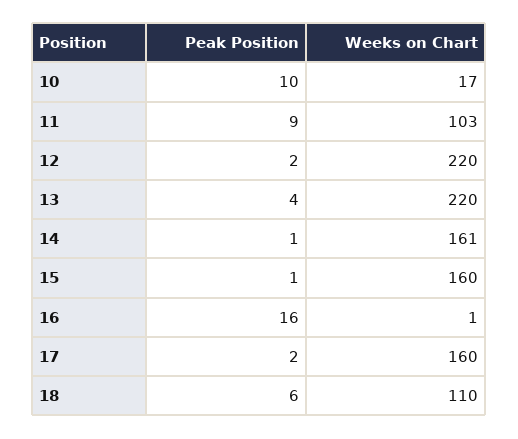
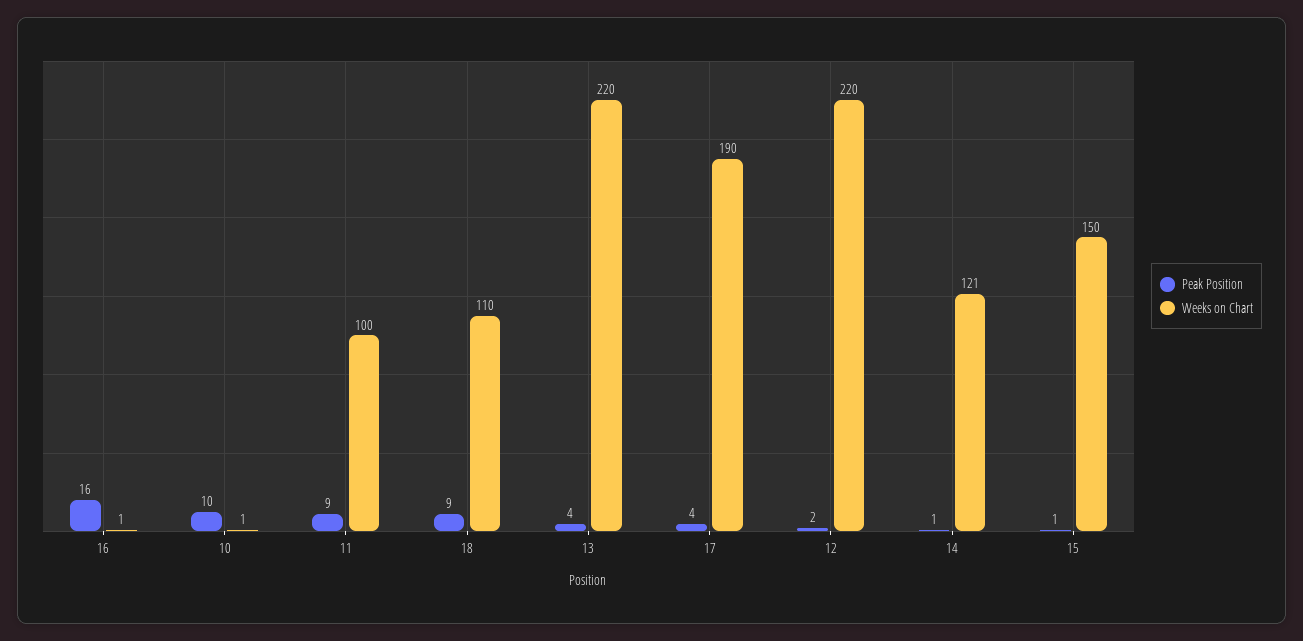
Weeks on Chart, 10: 17 -> 1
Weeks on Chart, 11: 103 -> 100
Weeks on Chart, 14: 161 -> 121
Weeks on Chart, 15: 160 -> 150
Peak Position, 17: 2 -> 4
Weeks on Chart, 17: 160 -> 190
Peak Position, 18: 6 -> 9

